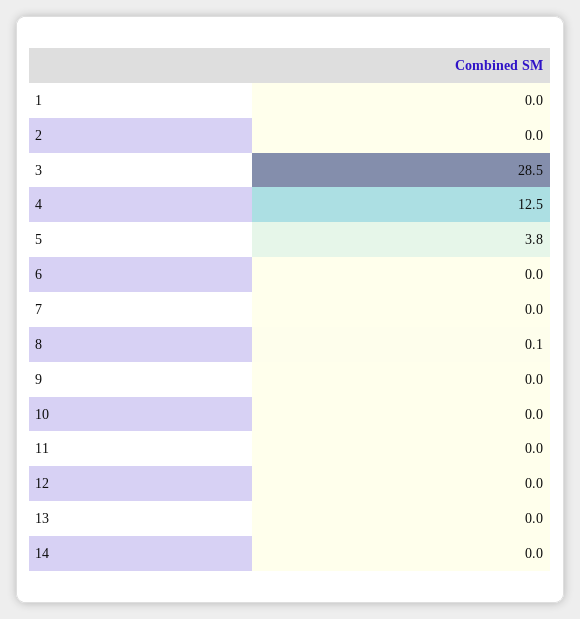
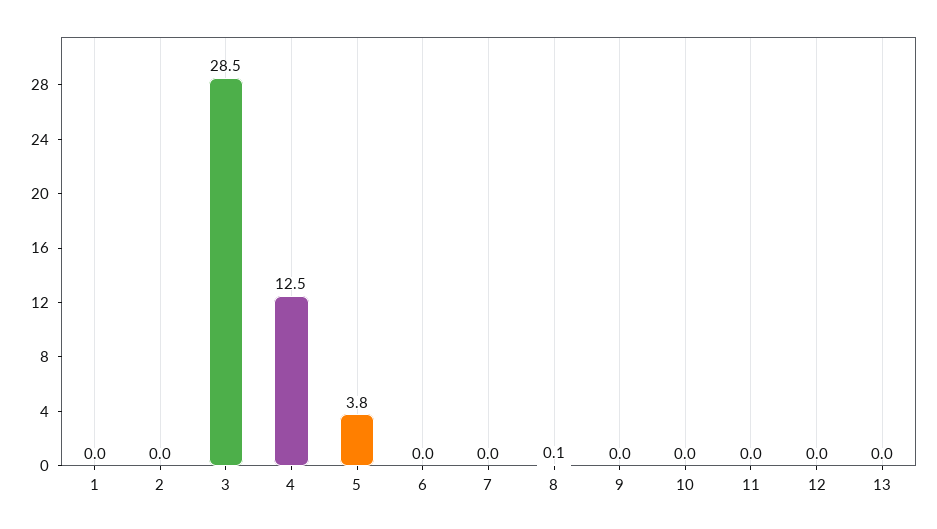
14: 0 -> none

